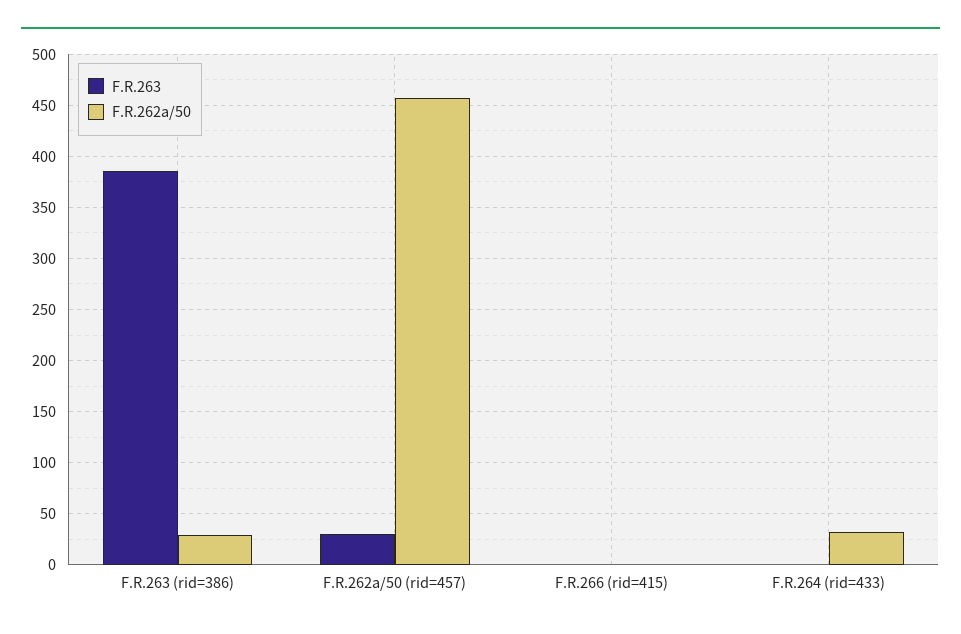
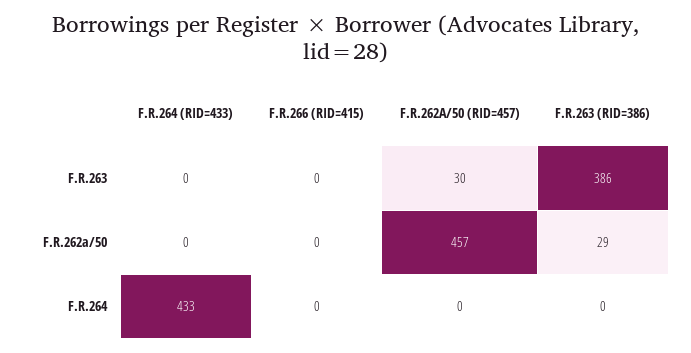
F.R.262a/50, F.R.264 (rid=433): 30 -> 0
F.R.264, F.R.264 (rid=433): none -> 433
F.R.264, F.R.266 (rid=415): none -> 0
F.R.264, F.R.262a/50 (rid=457): none -> 0
F.R.264, F.R.263 (rid=386): none -> 0

